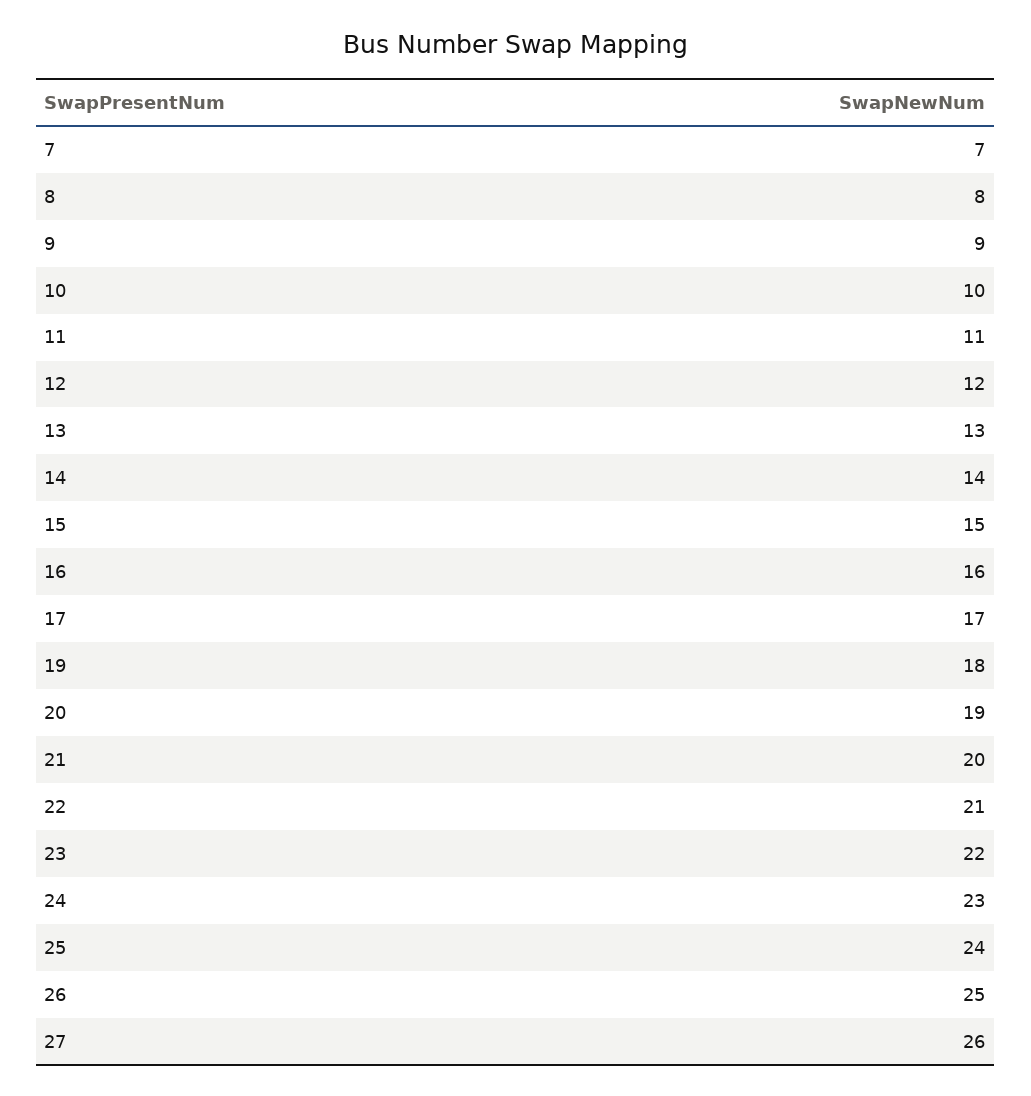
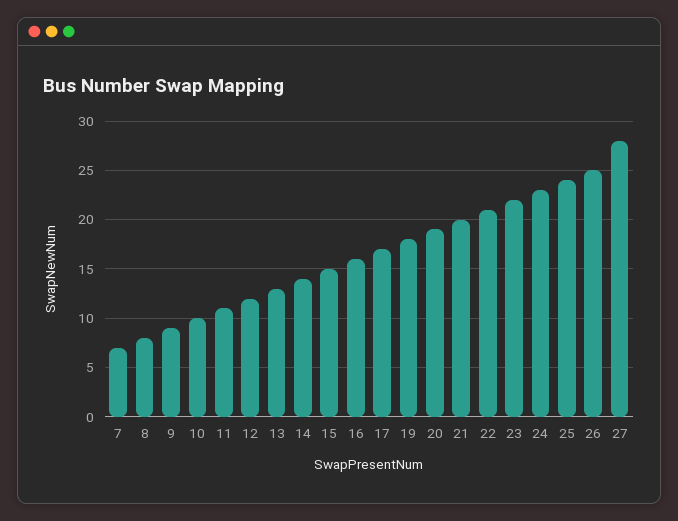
27: 26 -> 28

